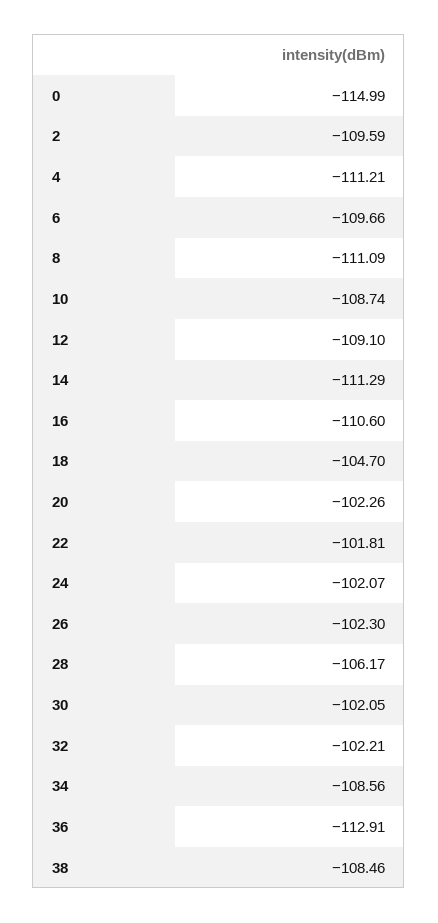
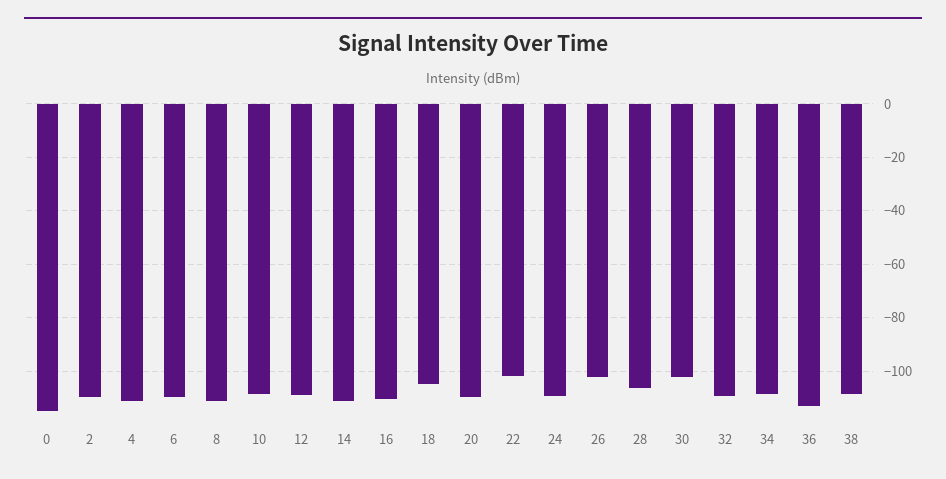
20: -102.26 -> -110
24: -102.07 -> -110
32: -102.21 -> -110

